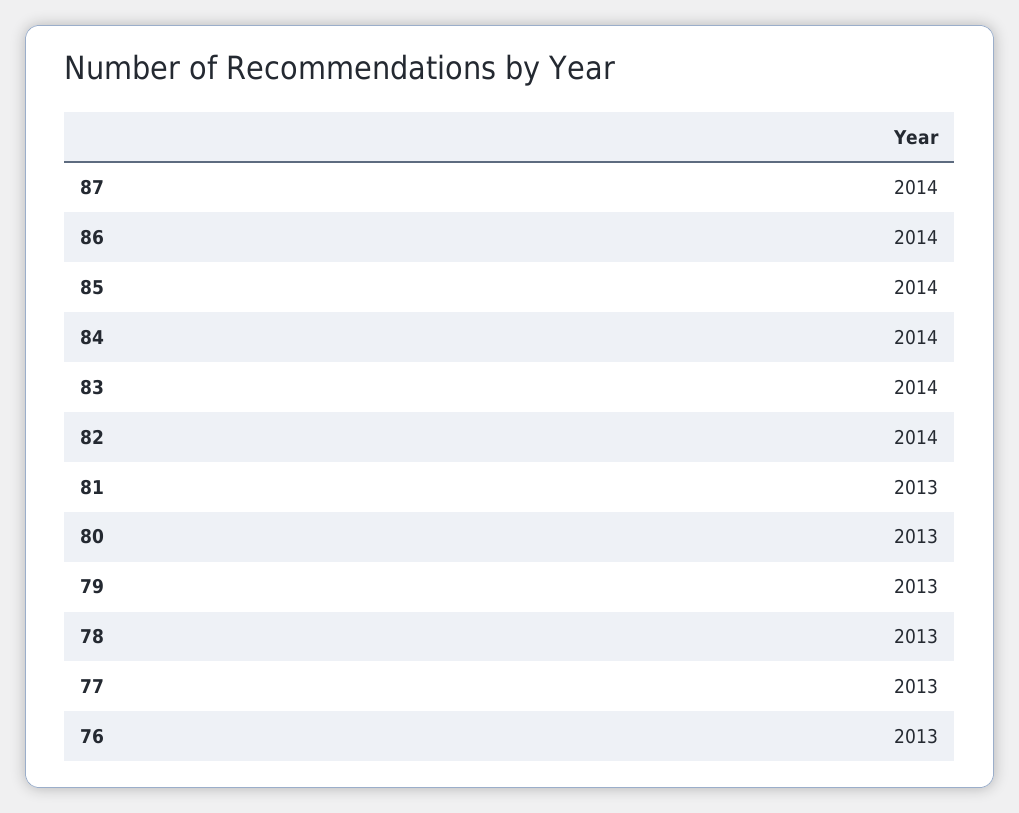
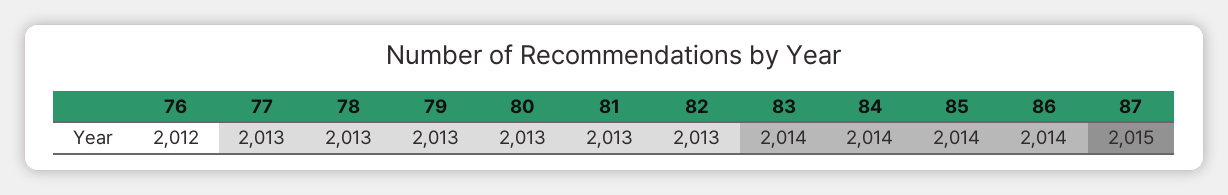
87: 2014 -> 2015
82: 2014 -> 2013
76: 2013 -> 2012

